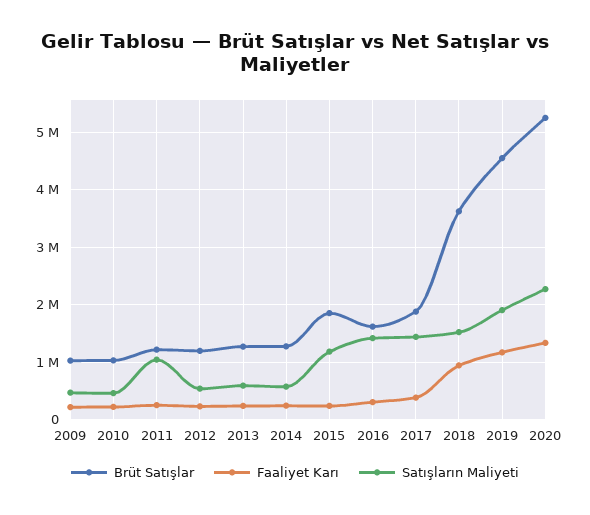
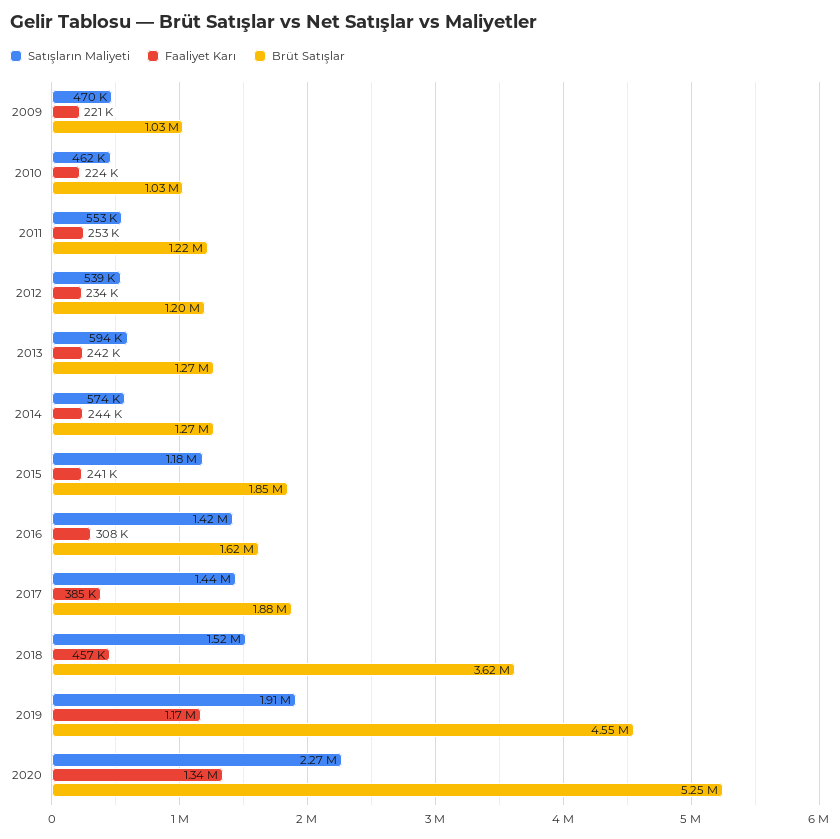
Satışların Maliyeti, 2011: 1000000 -> 553000
Faaliyet Karı, 2018: 1000000 -> 457000

